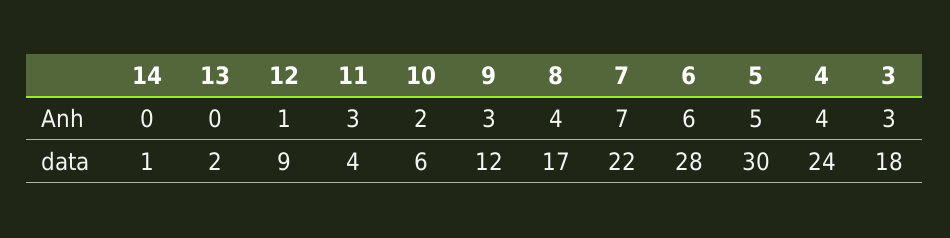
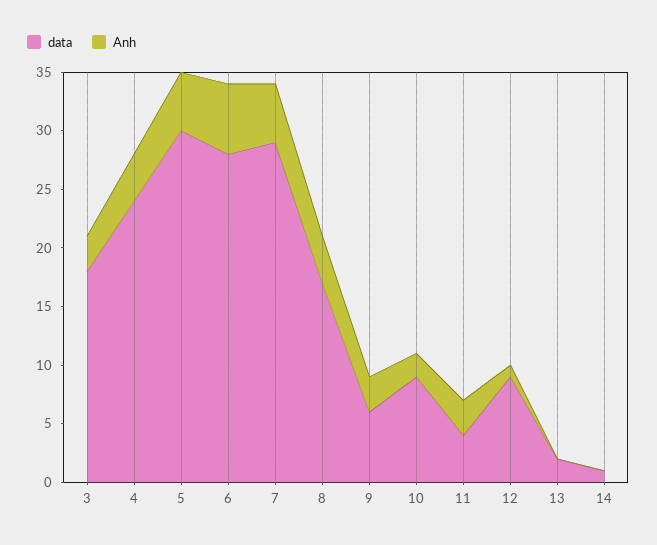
Anh, 7: 7 -> 5
data, 10: 6 -> 9
data, 9: 12 -> 6
data, 7: 22 -> 29

